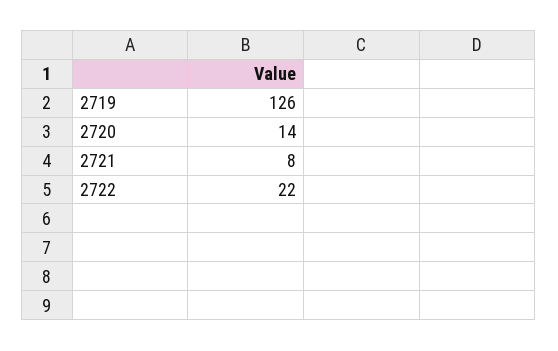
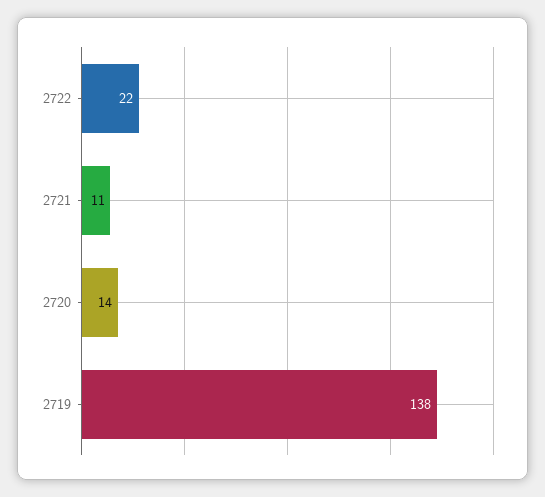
2719: 126 -> 138
2721: 8 -> 11

